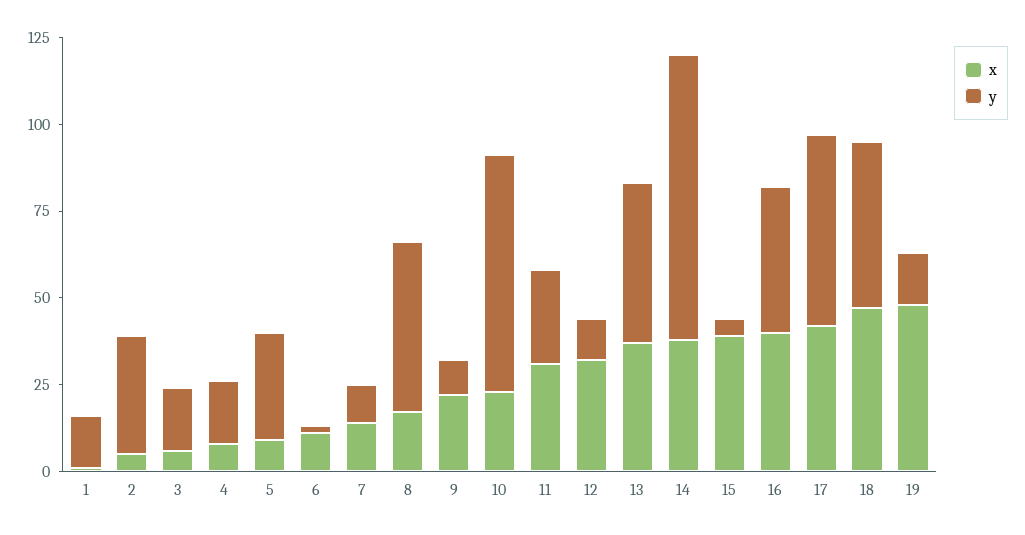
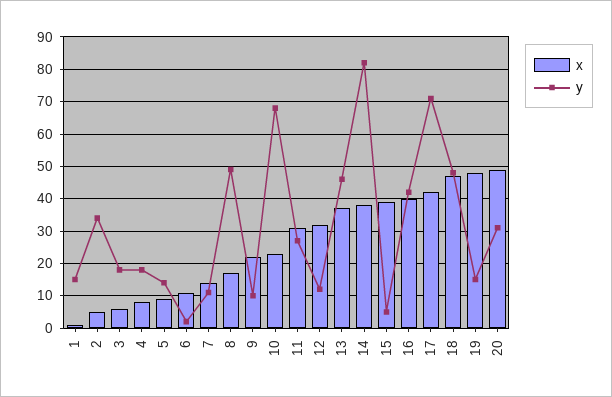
y, 5: 30 -> 15
y, 17: 55 -> 70
x, 20: none -> 50
y, 20: none -> 30

